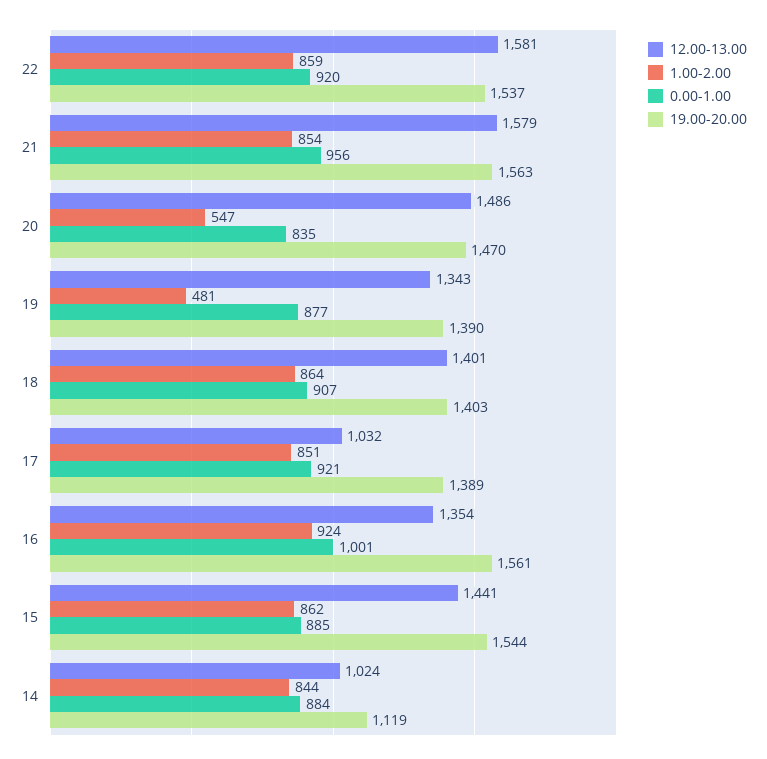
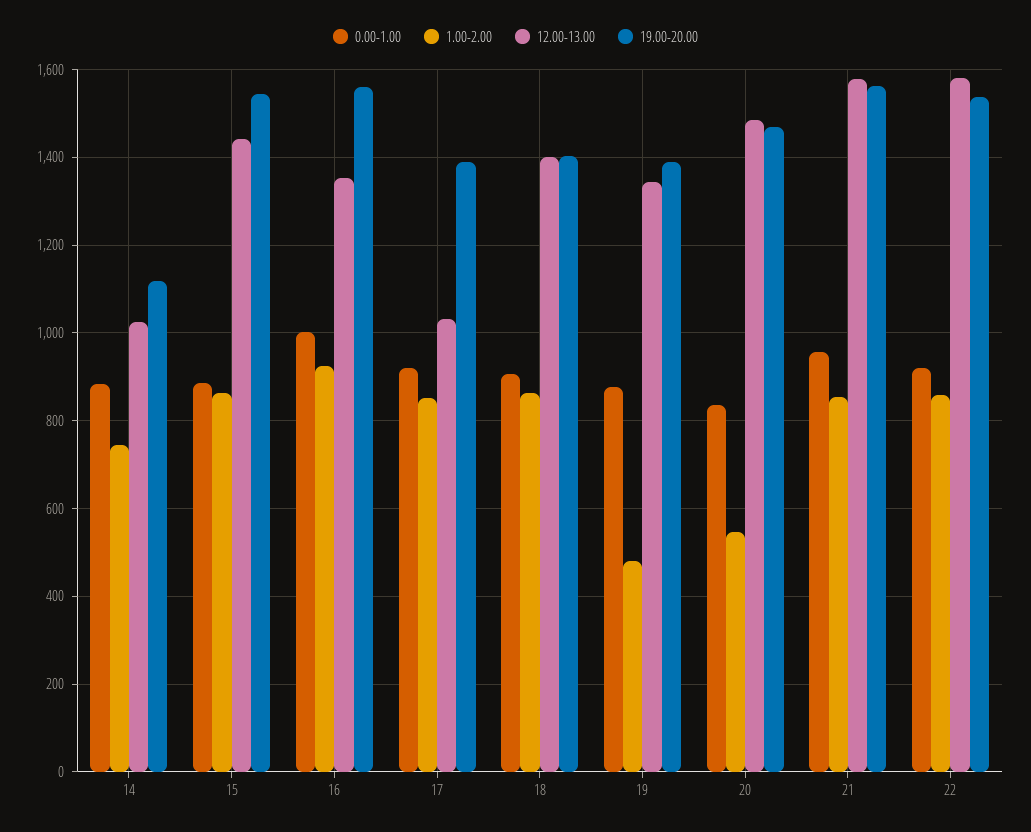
1.00-2.00, 14: 844 -> 740

